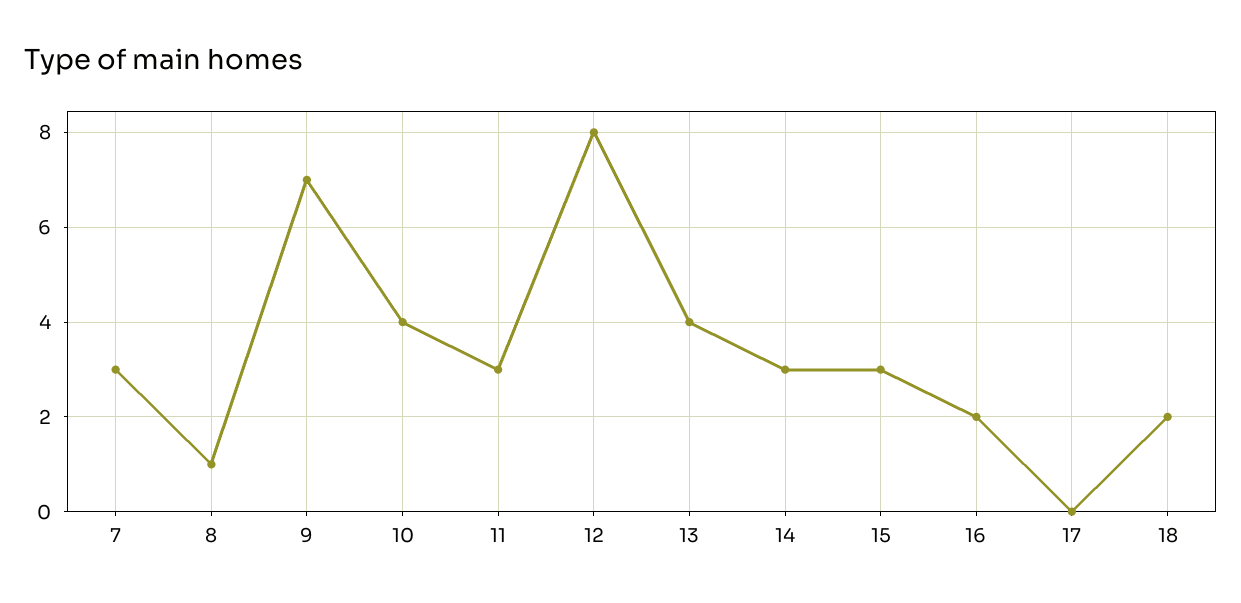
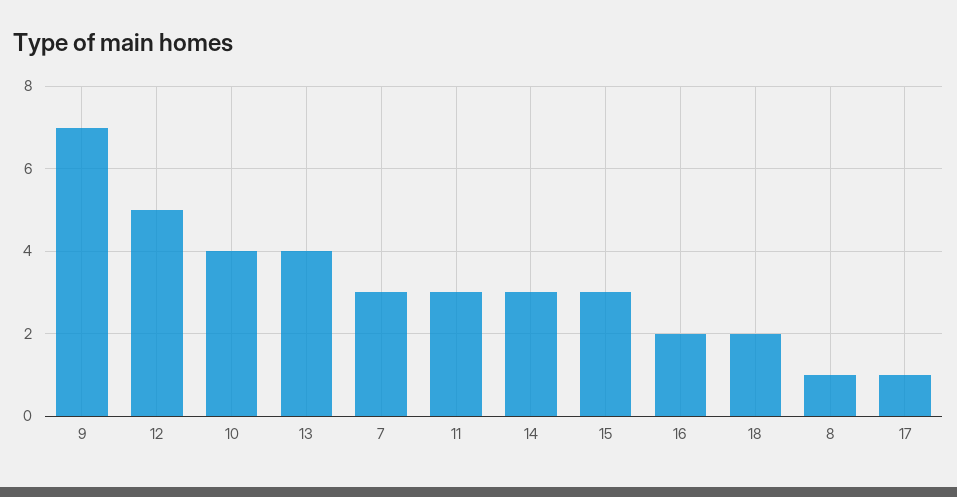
12: 8 -> 5
17: 0 -> 1

